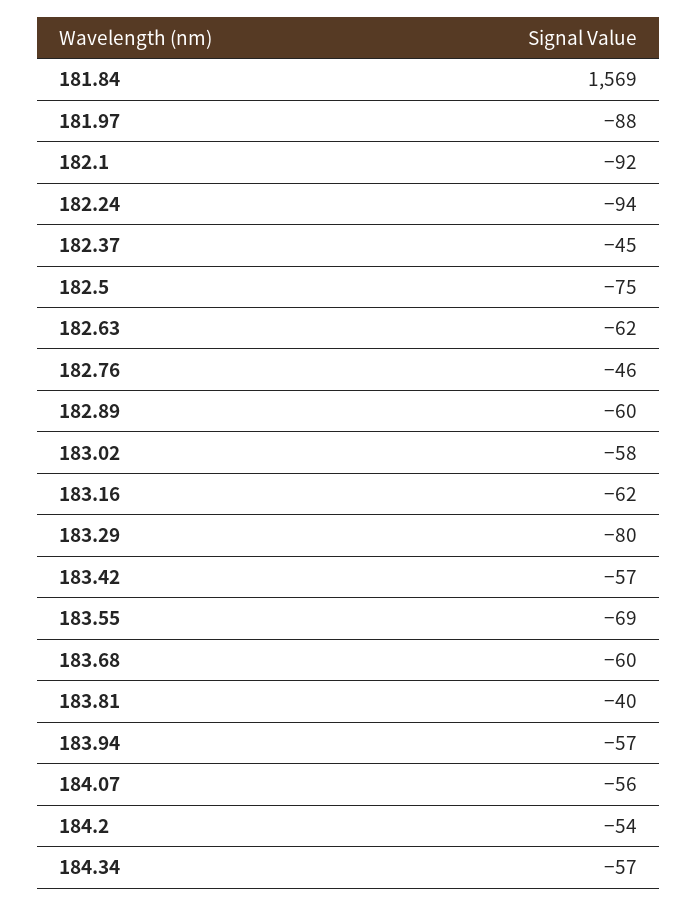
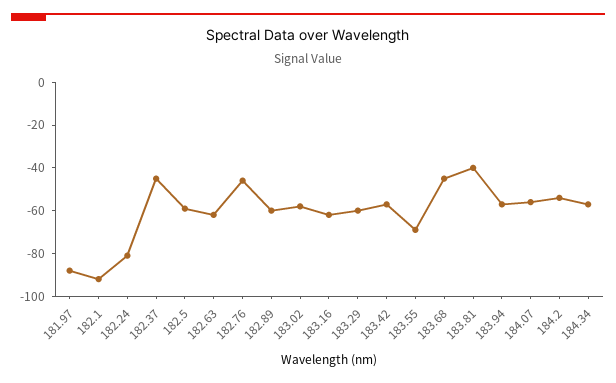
181.84: 1569 -> none
182.24: -94 -> -80
182.5: -75 -> -60
183.29: -80 -> -60
183.68: -60 -> -45

